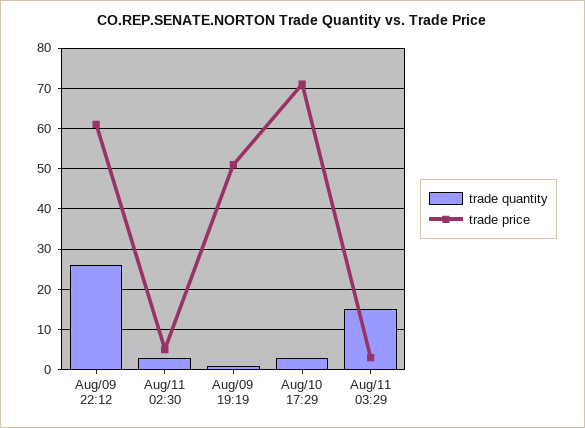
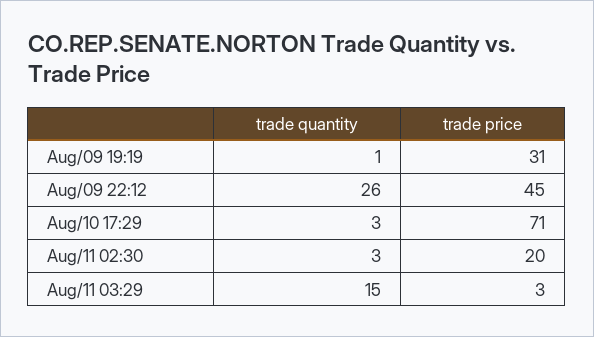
trade price, Aug/09 22:12: 60 -> 45
trade price, Aug/11 02:30: 5 -> 20
trade price, Aug/09 19:19: 50 -> 31

